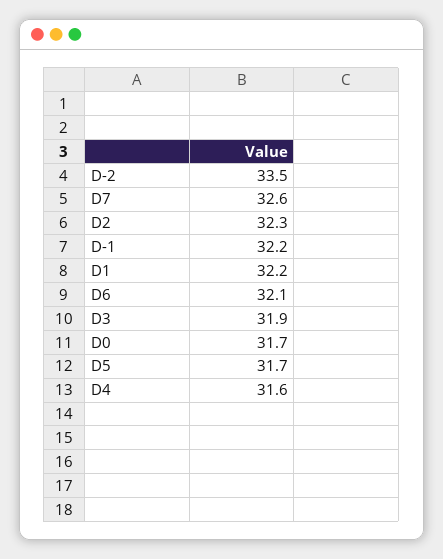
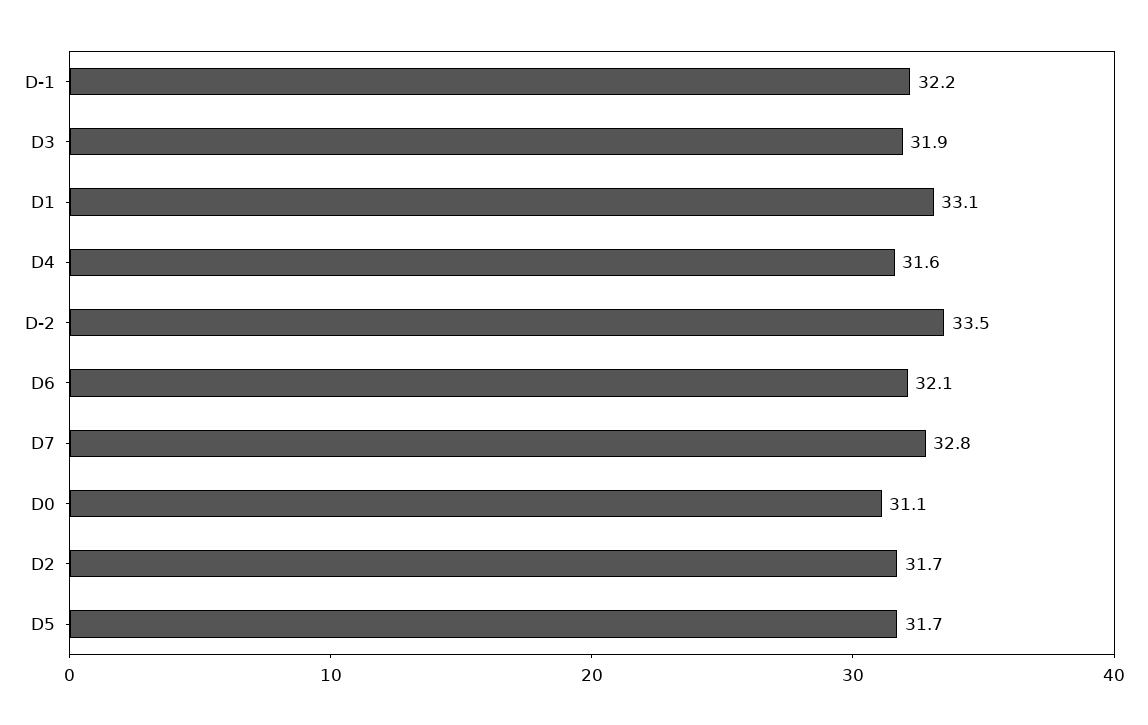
D7: 32.6 -> 32.8
D2: 32.3 -> 31.7
D1: 32.2 -> 33.1
D0: 31.7 -> 31.1

